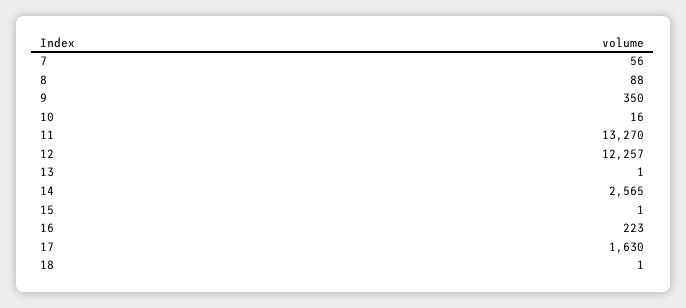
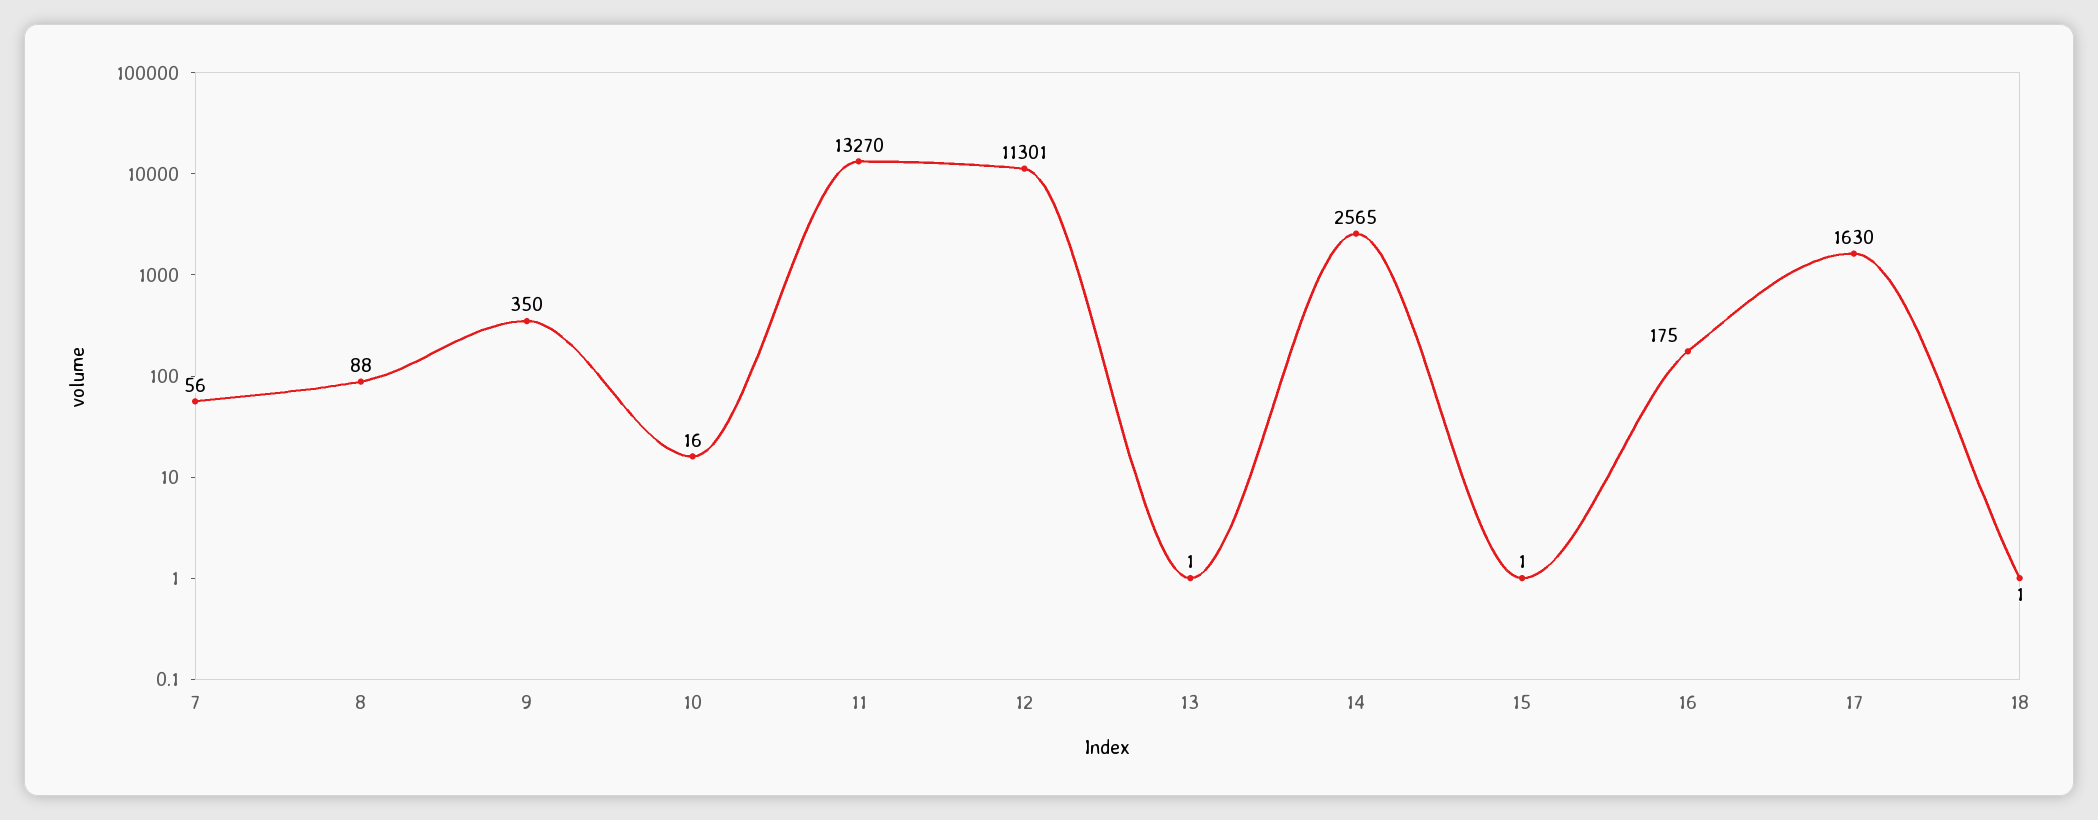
12: 12257 -> 11301
16: 223 -> 175

